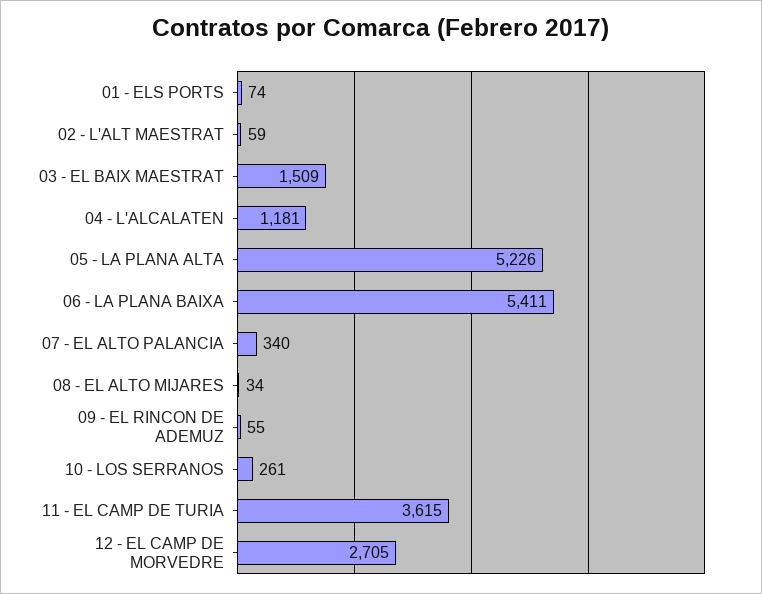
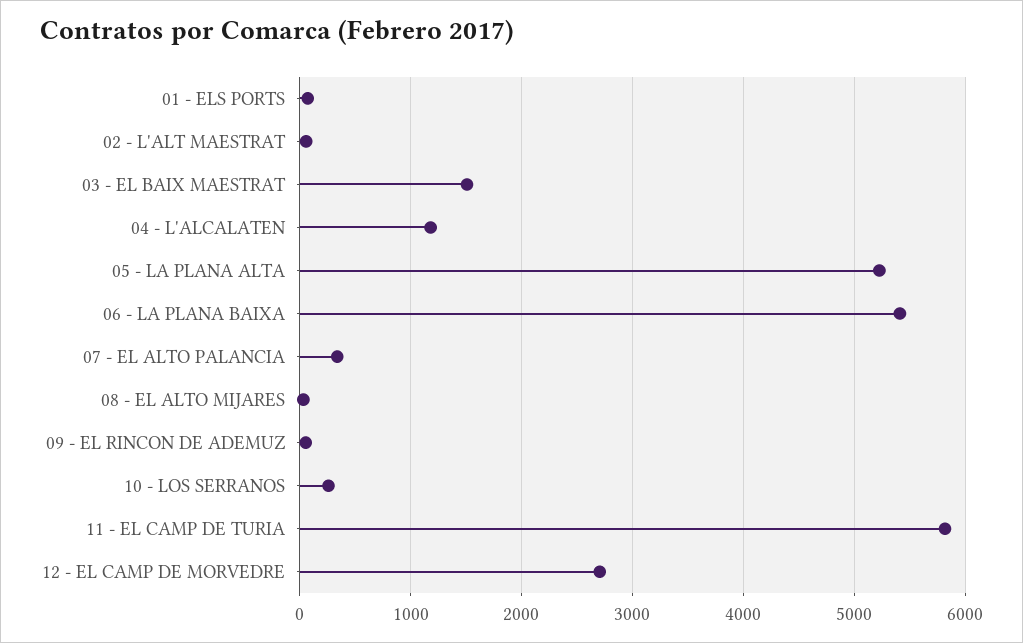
11 - EL CAMP DE TURIA: 3615 -> 5800

